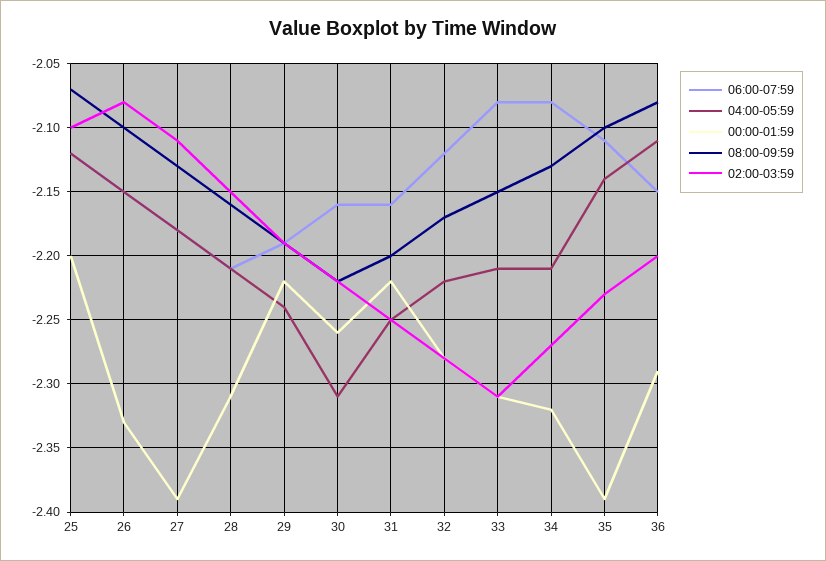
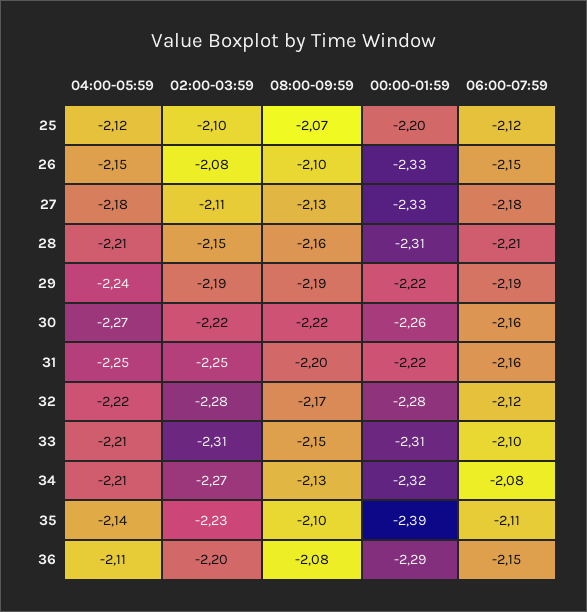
00:00-01:59, 27: -2.39 -> -2.33
04:00-05:59, 30: -2.31 -> -2.27
06:00-07:59, 33: -2.08 -> -2.1

